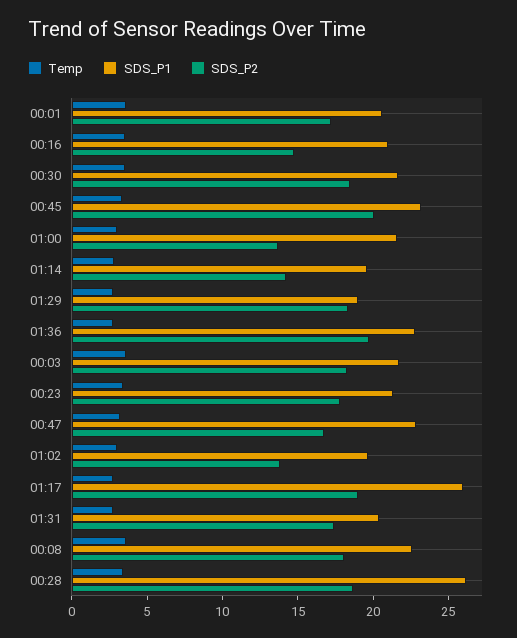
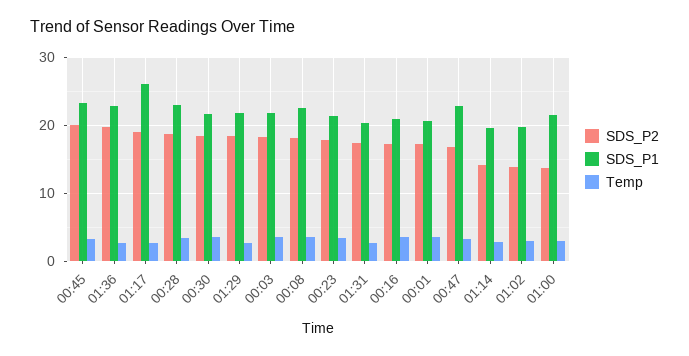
SDS_P2, 00:16: 15 -> 17
SDS_P1, 01:29: 19 -> 22
SDS_P1, 00:28: 26 -> 23

